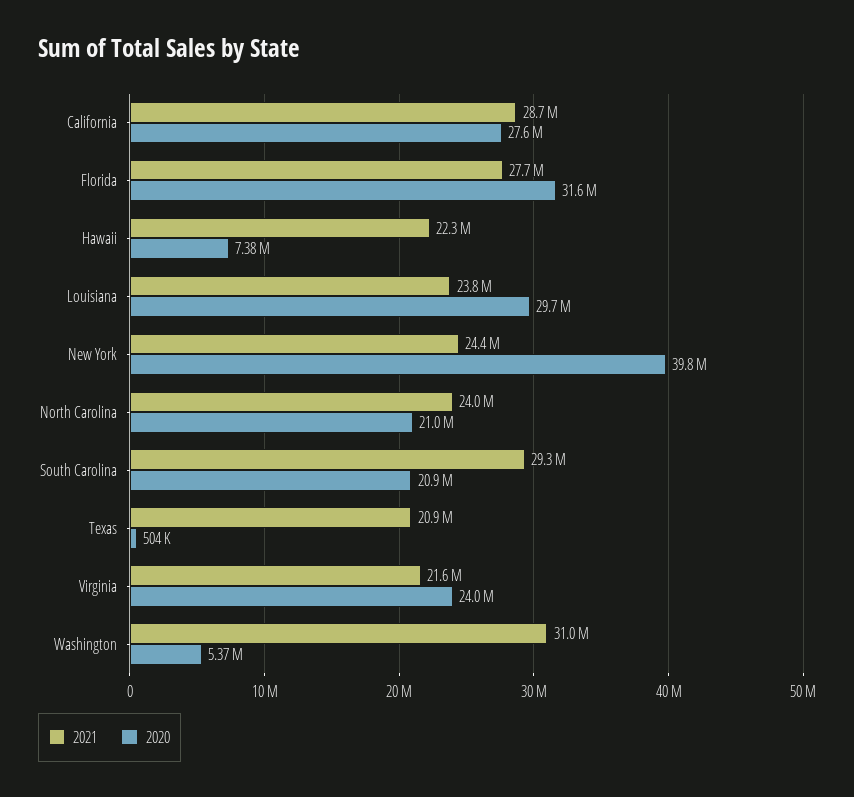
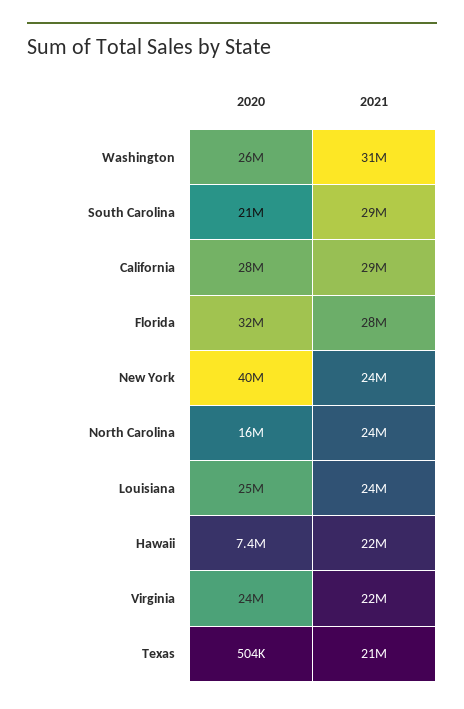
2020, Louisiana: 29700000 -> 25000000
2020, North Carolina: 21000000 -> 16000000
2020, Washington: 5370000 -> 26000000

